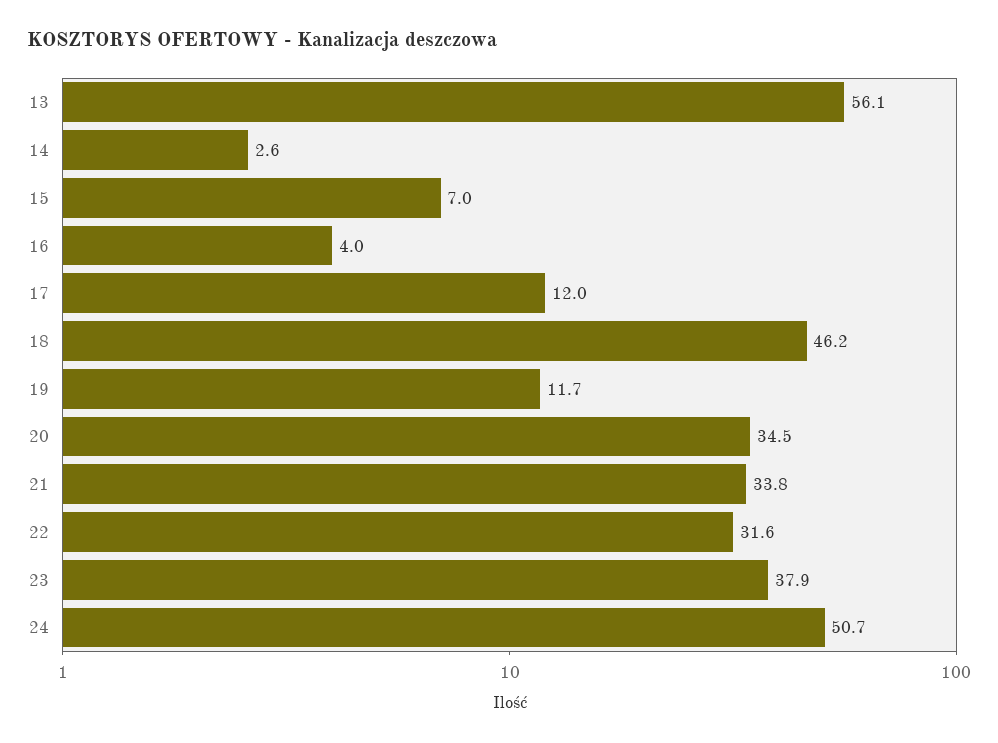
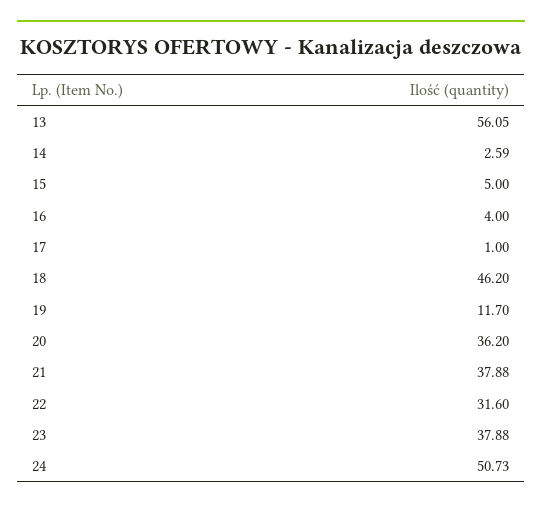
15: 7 -> 5
17: 12 -> 1
20: 34.5 -> 36.2
21: 33.8 -> 37.88

